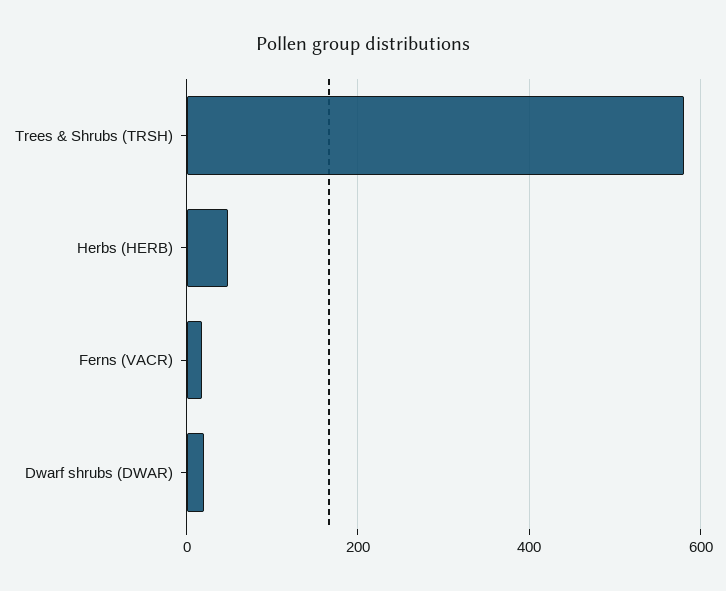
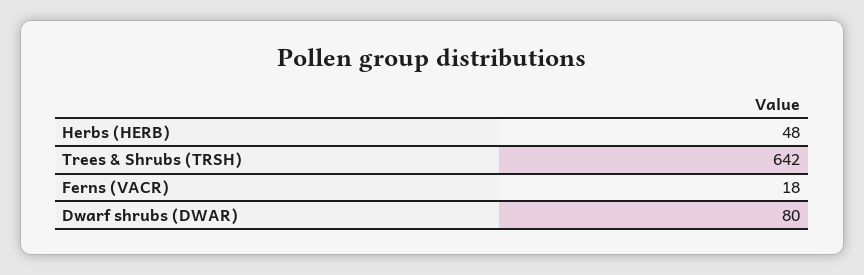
Trees & Shrubs (TRSH): 580 -> 642
Dwarf shrubs (DWAR): 20 -> 80

